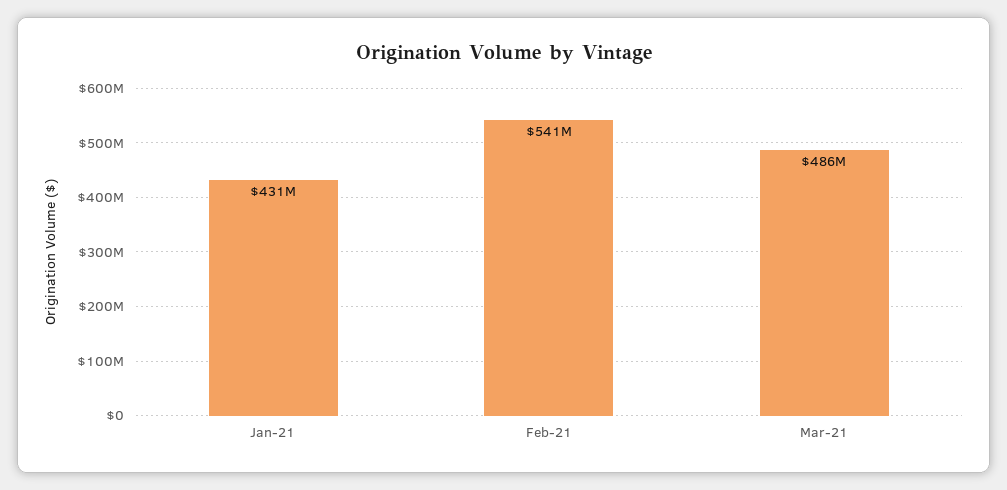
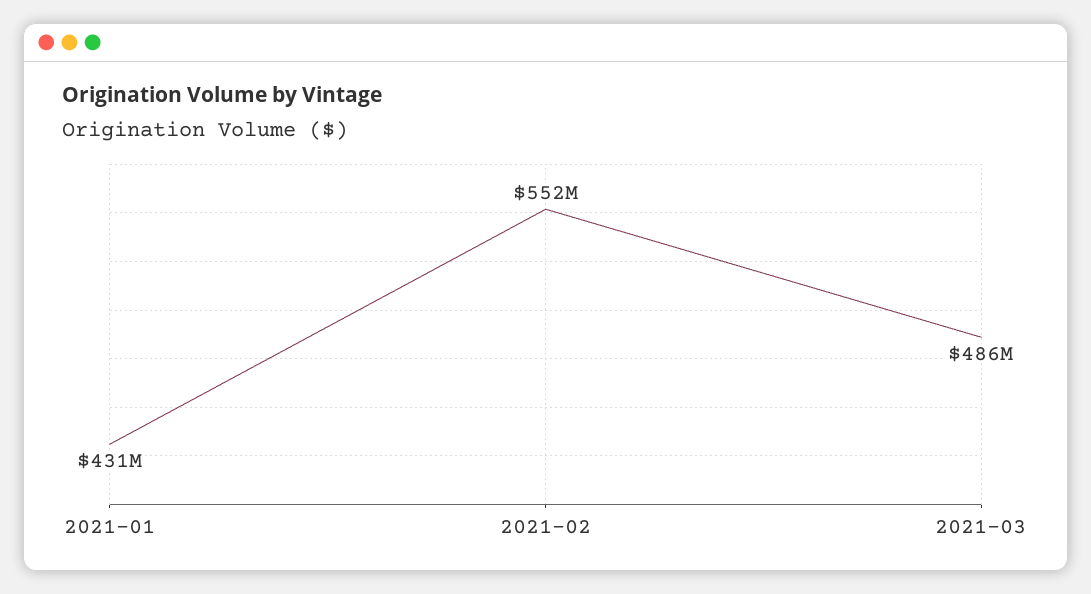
Feb-21: 541000000 -> 552000000

